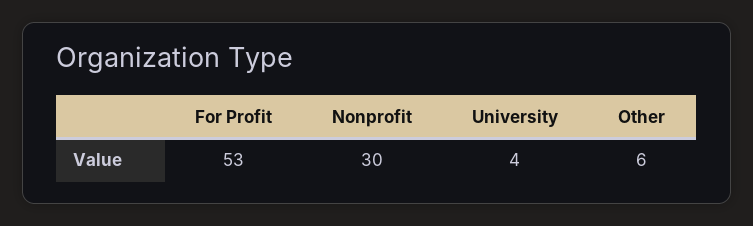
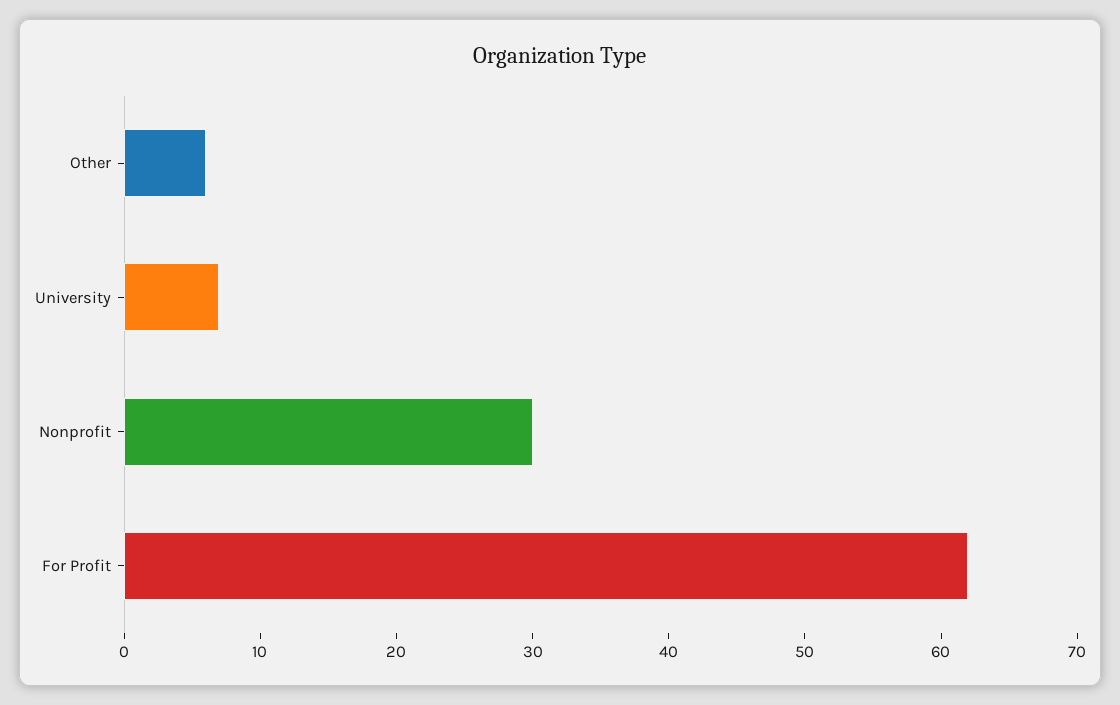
For Profit: 53 -> 62
University: 4 -> 7

